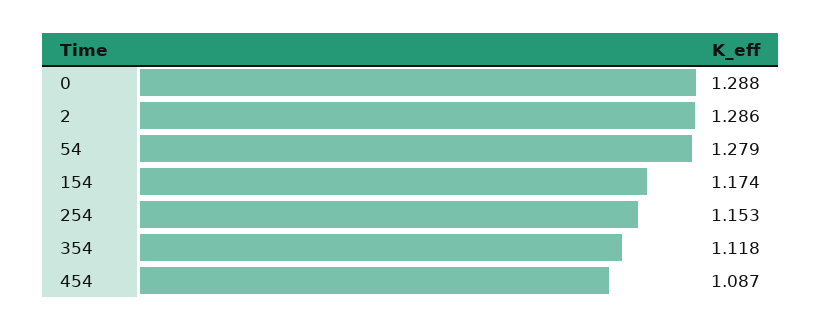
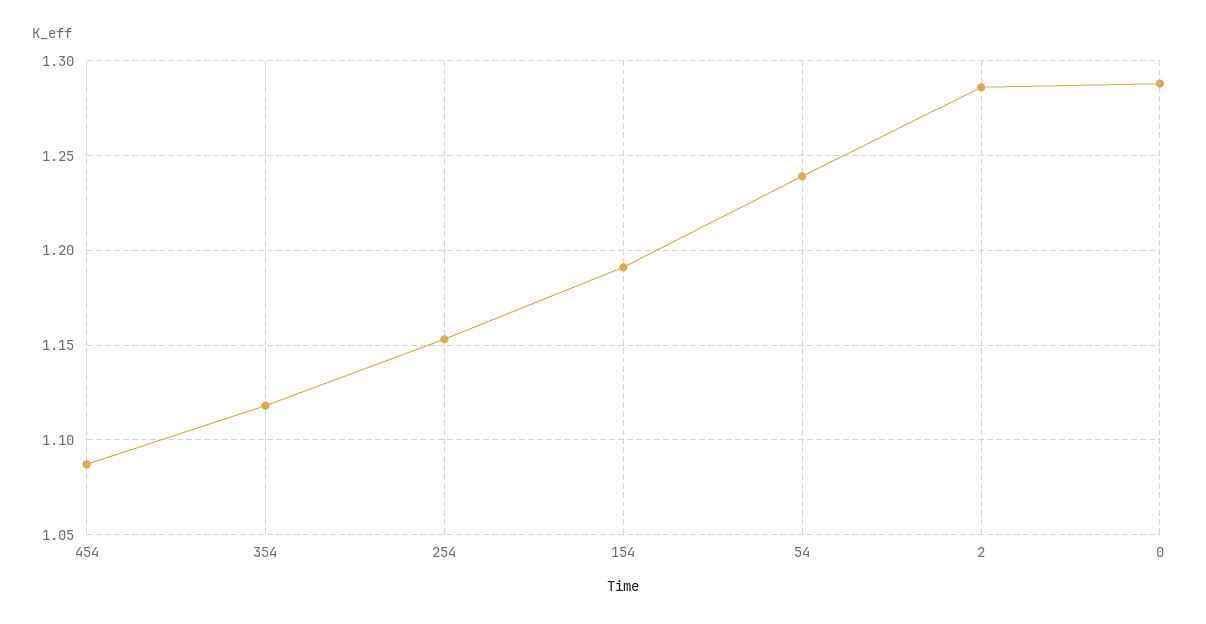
54: 1.279 -> 1.24
154: 1.174 -> 1.19

